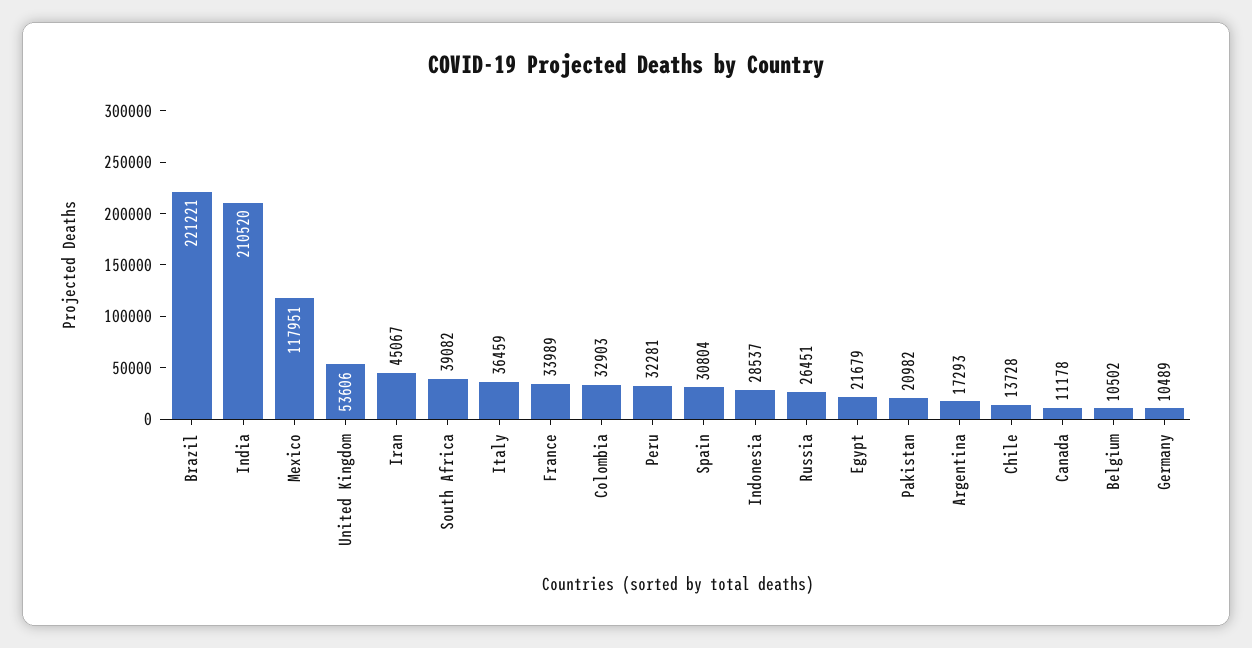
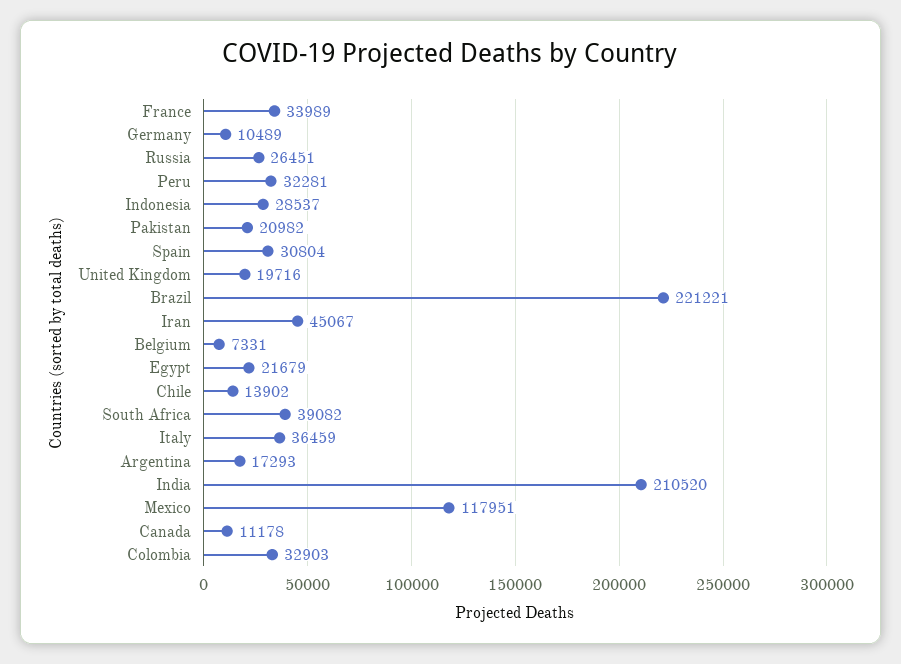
United Kingdom: 53606 -> 19716
Chile: 13728 -> 13902
Belgium: 10502 -> 7331

